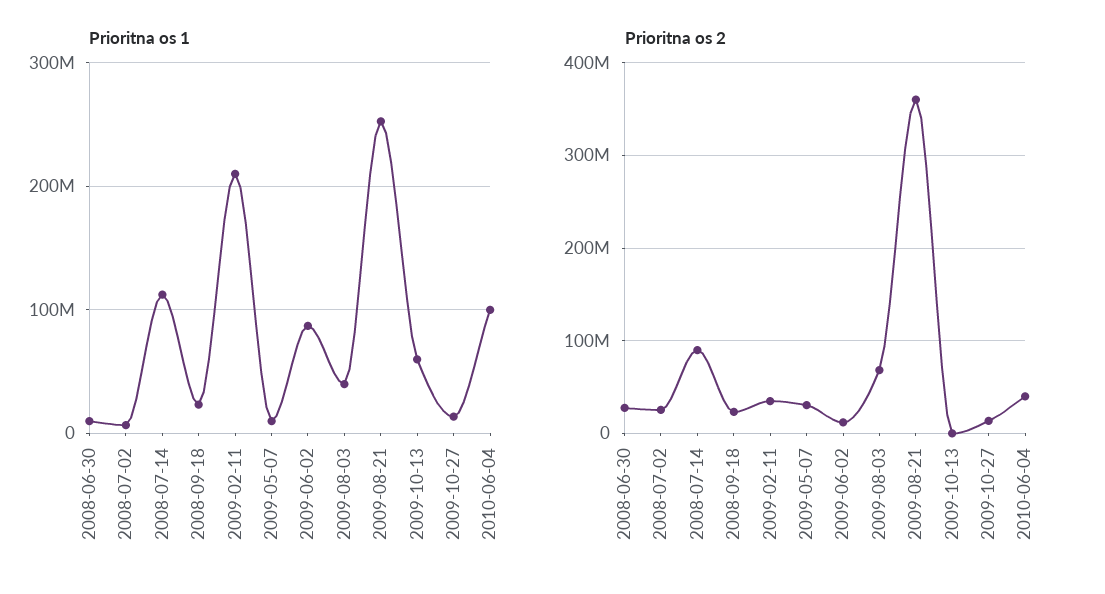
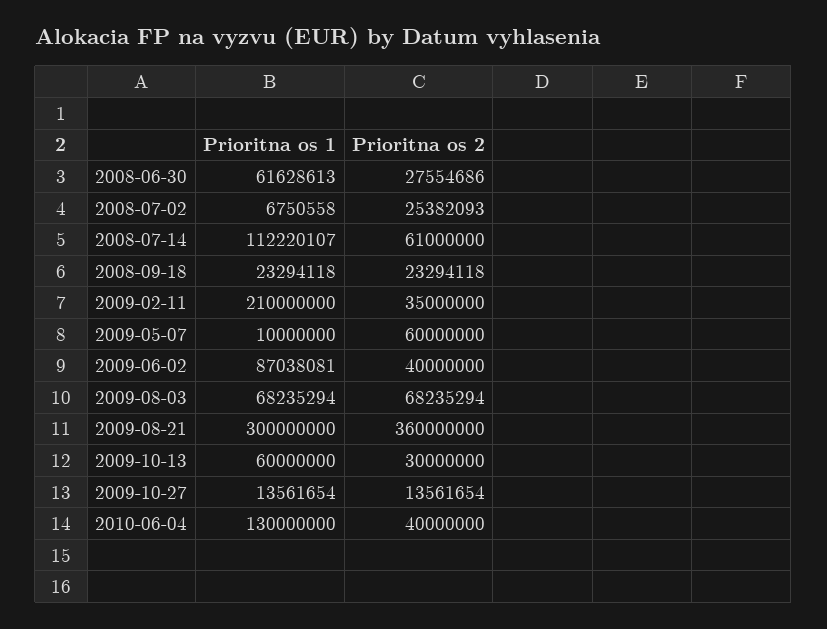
Prioritna os 1, 2008-06-30: 10000000 -> 61628613
Prioritna os 1, 2009-08-03: 40000000 -> 68235294
Prioritna os 1, 2009-08-21: 250000000 -> 300000000
Prioritna os 1, 2010-06-04: 100000000 -> 130000000
Prioritna os 2, 2008-07-14: 90000000 -> 61000000
Prioritna os 2, 2009-05-07: 30000000 -> 60000000
Prioritna os 2, 2009-06-02: 10000000 -> 40000000
Prioritna os 2, 2009-10-13: 0 -> 30000000

